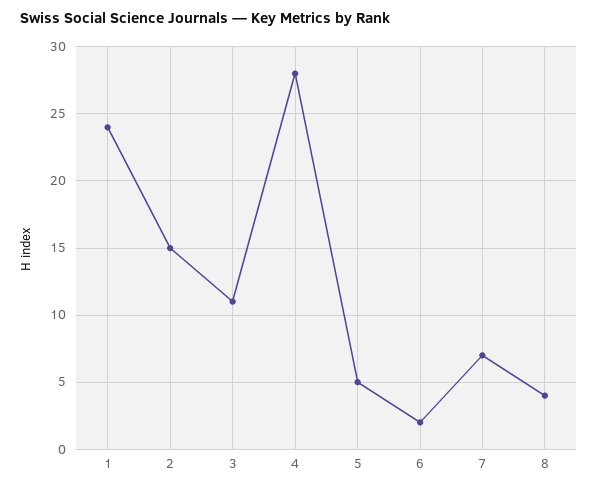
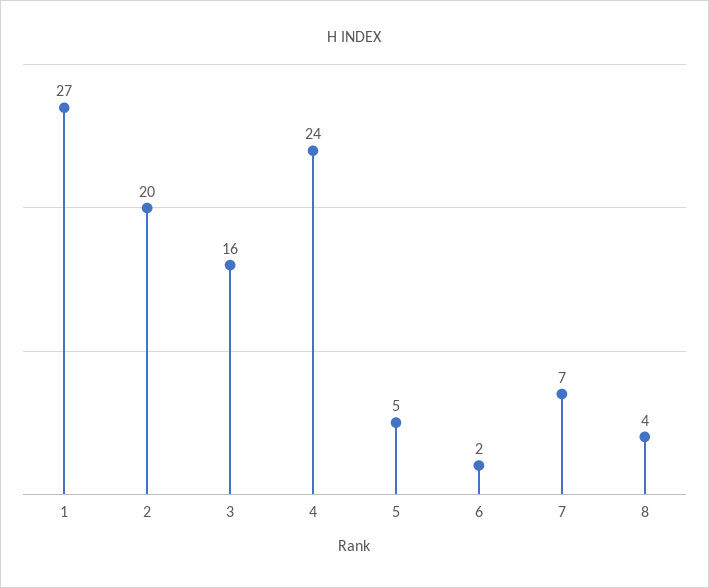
1: 24 -> 27
2: 15 -> 20
3: 11 -> 16
4: 28 -> 24

